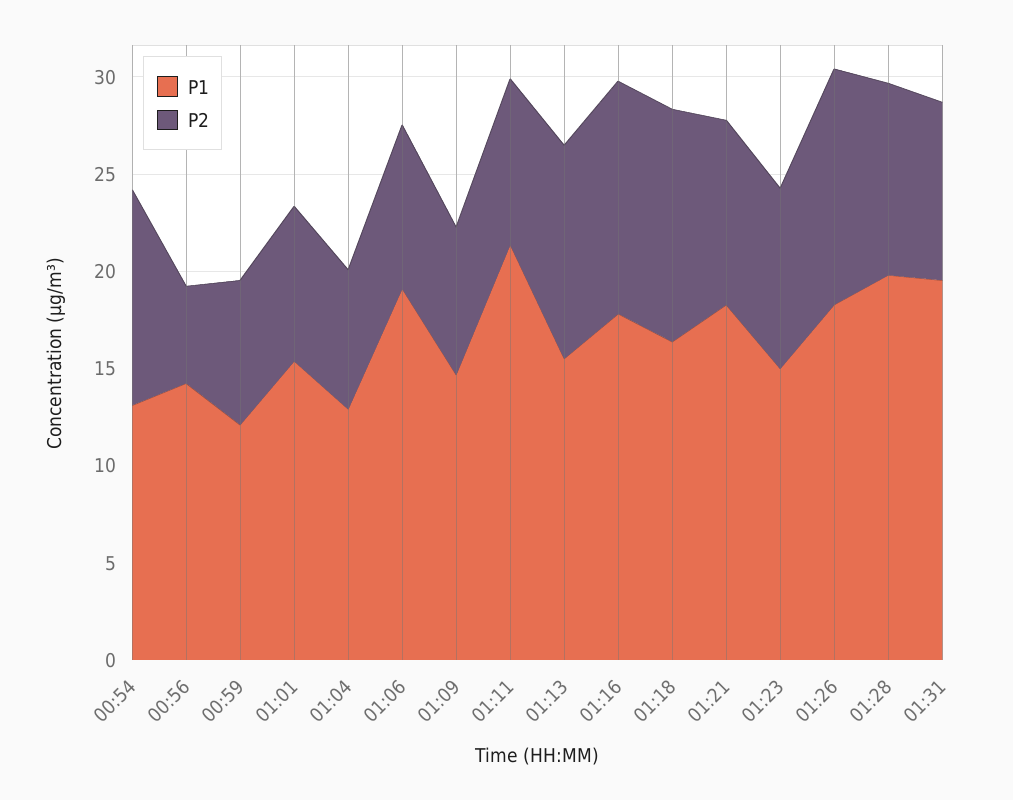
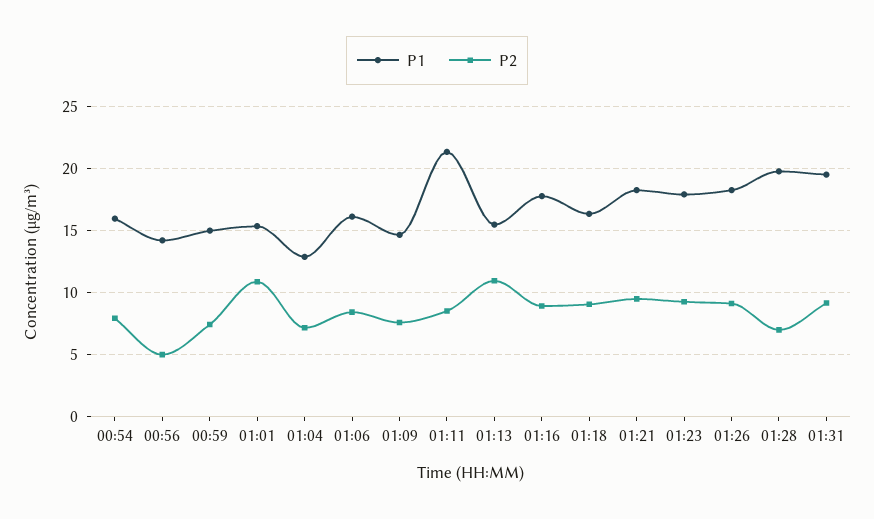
P1, 00:54: 13 -> 16
P2, 00:54: 11 -> 8
P1, 00:59: 12 -> 15
P2, 01:01: 8 -> 11
P1, 01:06: 19 -> 16
P2, 01:16: 12 -> 9
P2, 01:18: 12 -> 9
P1, 01:23: 15 -> 18
P2, 01:26: 12 -> 9
P2, 01:28: 10 -> 7

